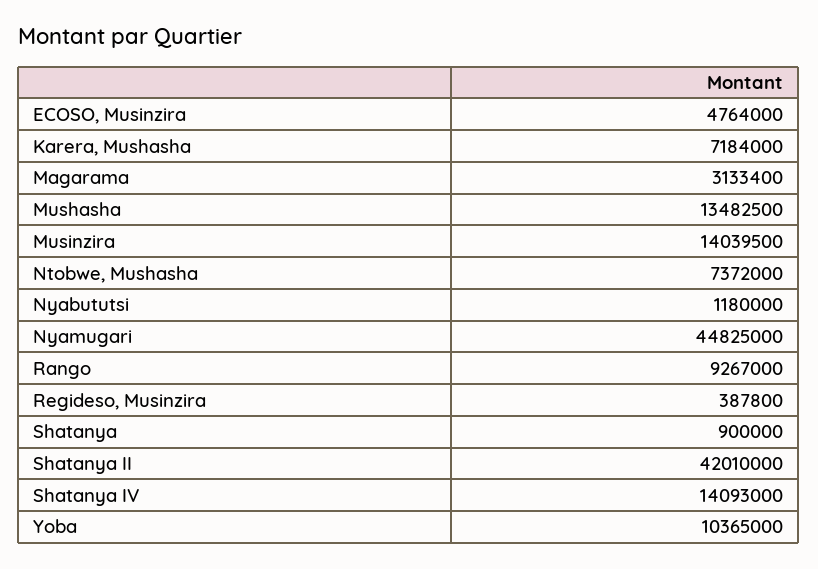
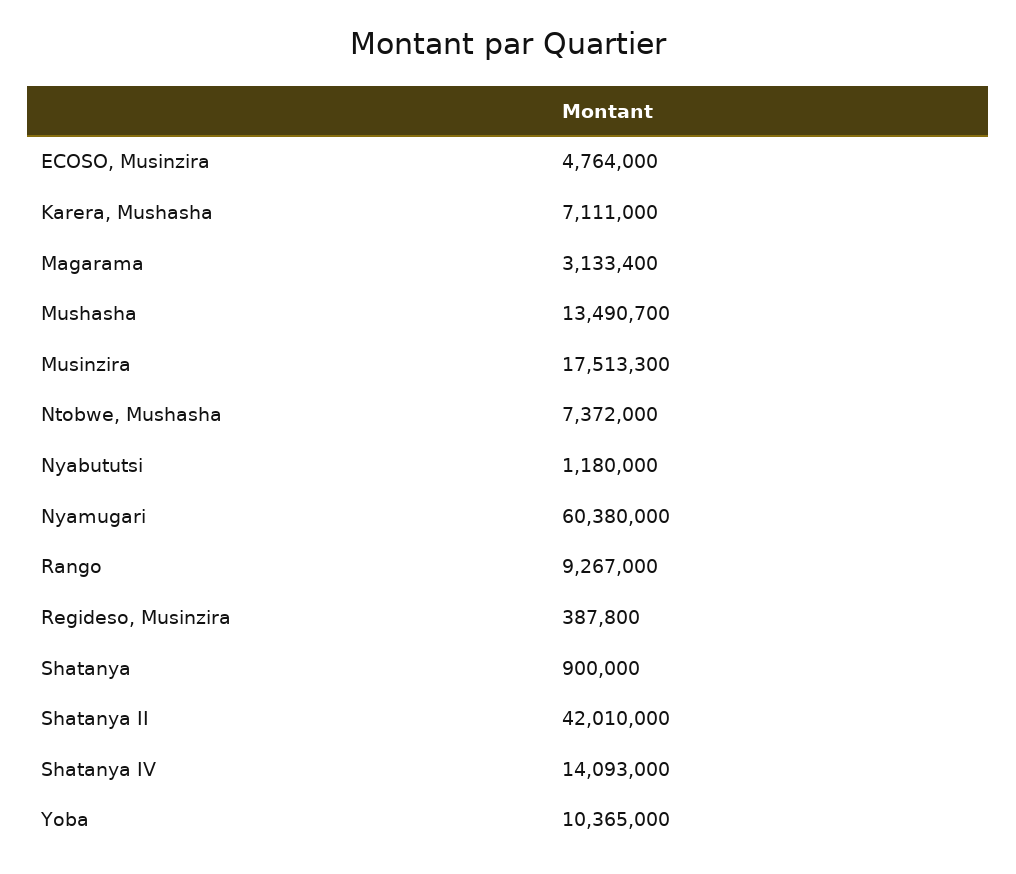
Karera, Mushasha: 7184000 -> 7111000
Mushasha: 13482500 -> 13490700
Musinzira: 14039500 -> 17513300
Nyamugari: 44825000 -> 60380000

